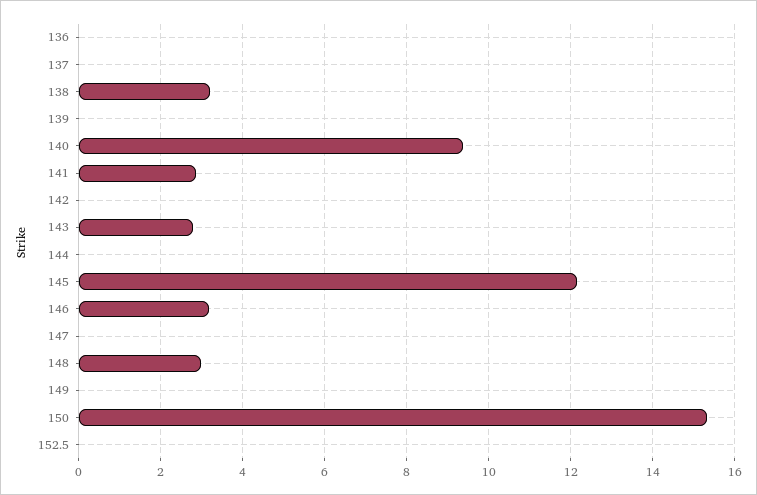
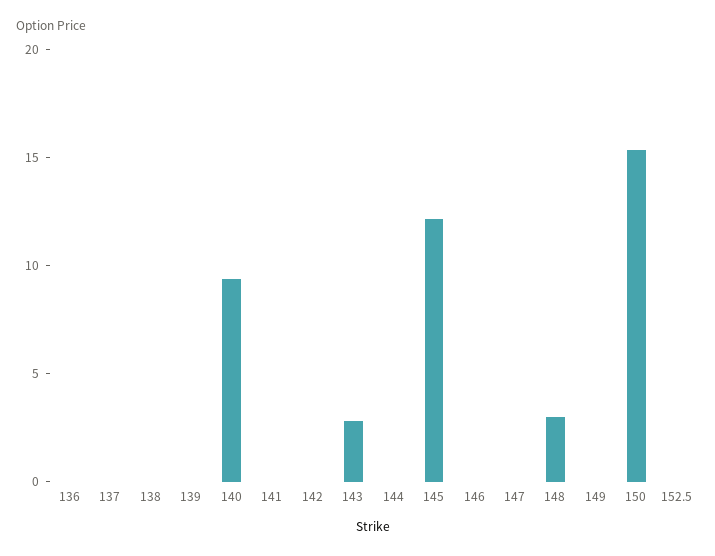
138: 3.2 -> 0
141: 2.8 -> 0
146: 3.2 -> 0

